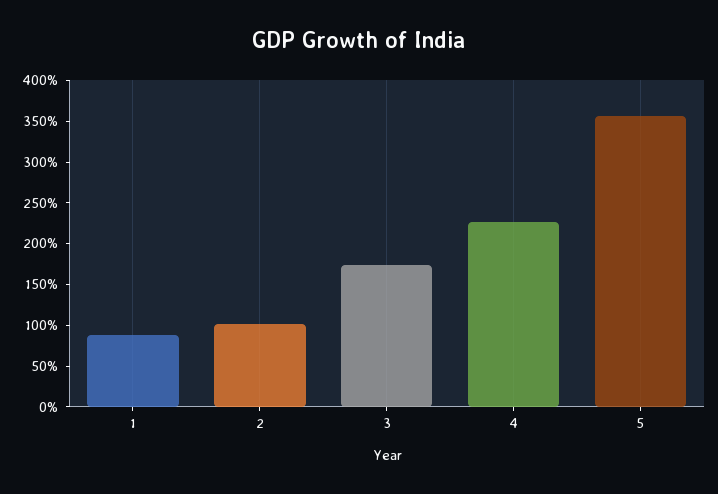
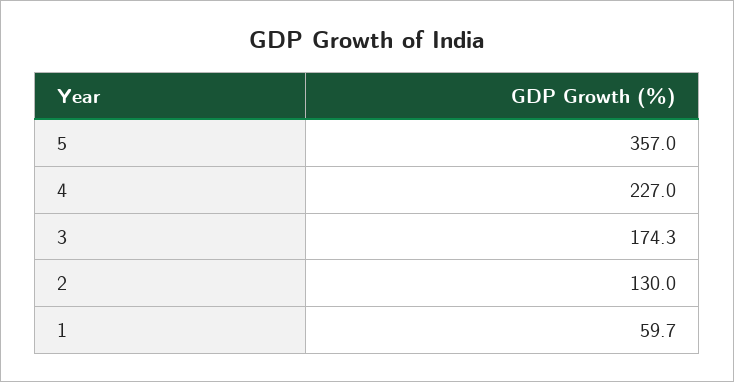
1: 90 -> 59.7
2: 100 -> 130

